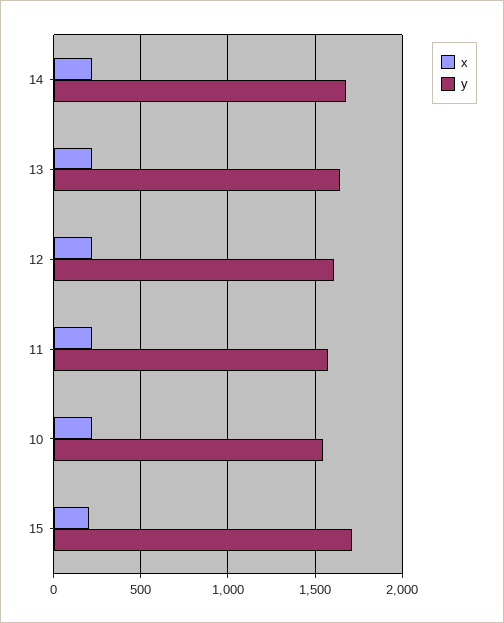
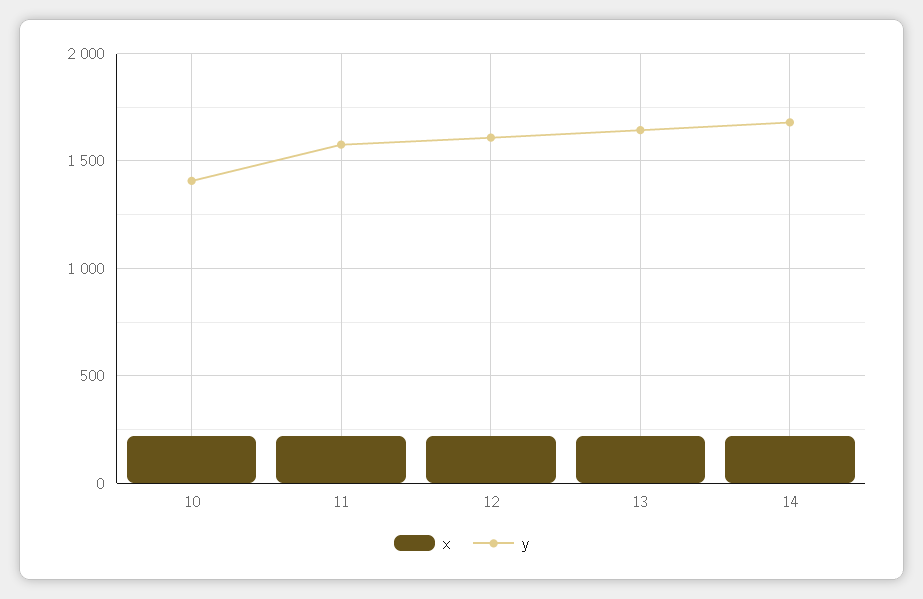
y, 10: 1550 -> 1400
x, 15: 200 -> none
y, 15: 1700 -> none

